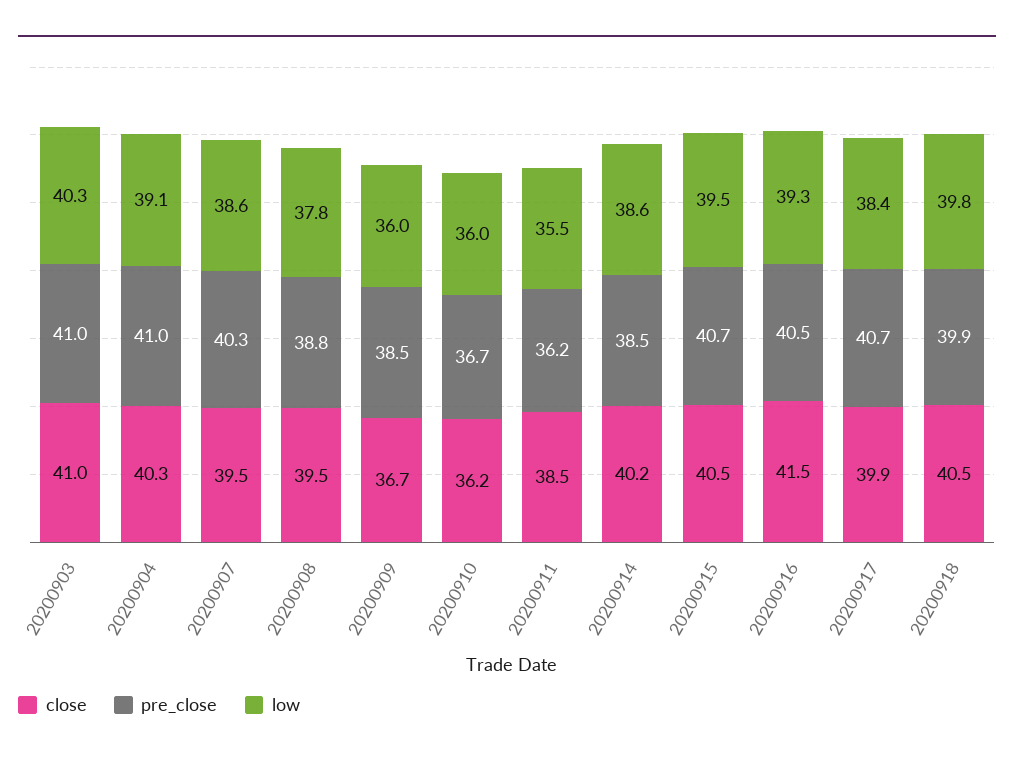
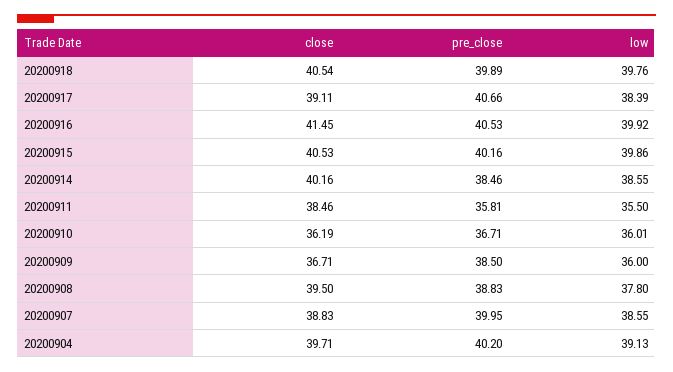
close, 20200903: 41 -> none
pre_close, 20200903: 41 -> none
low, 20200903: 40.3 -> none
close, 20200904: 40.3 -> 39.71
pre_close, 20200904: 41 -> 40.2
close, 20200907: 39.5 -> 38.83
pre_close, 20200907: 40.3 -> 39.95
pre_close, 20200911: 36.2 -> 35.81
pre_close, 20200915: 40.7 -> 40.16
low, 20200915: 39.5 -> 39.86
low, 20200916: 39.3 -> 39.92
close, 20200917: 39.9 -> 39.11

